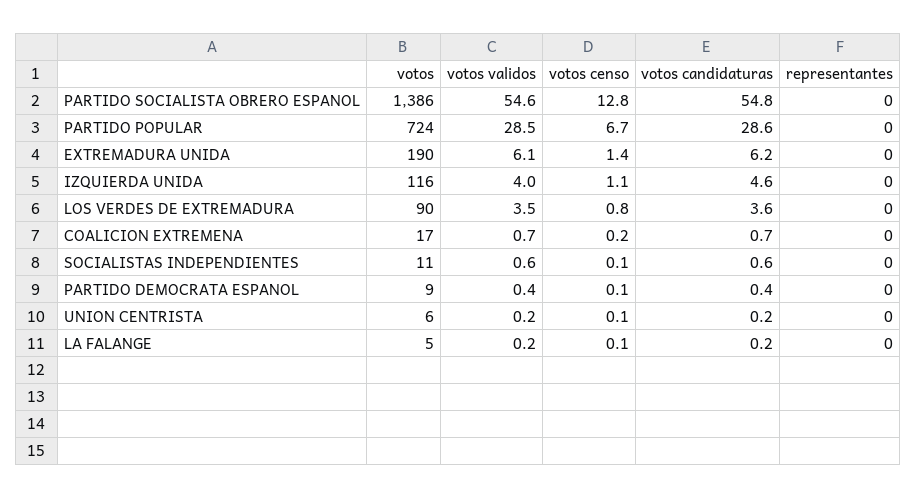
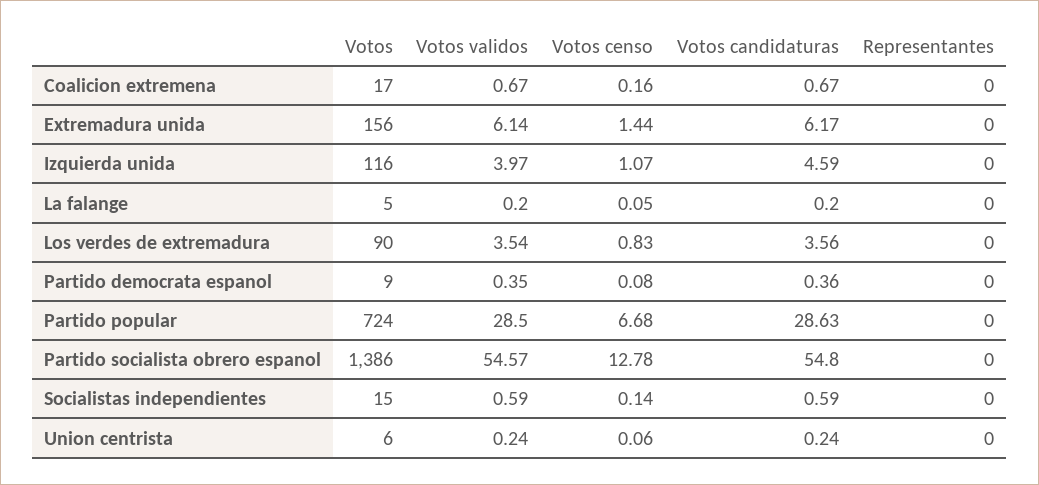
votos, EXTREMADURA UNIDA: 190 -> 156
votos, SOCIALISTAS INDEPENDIENTES: 11 -> 15

